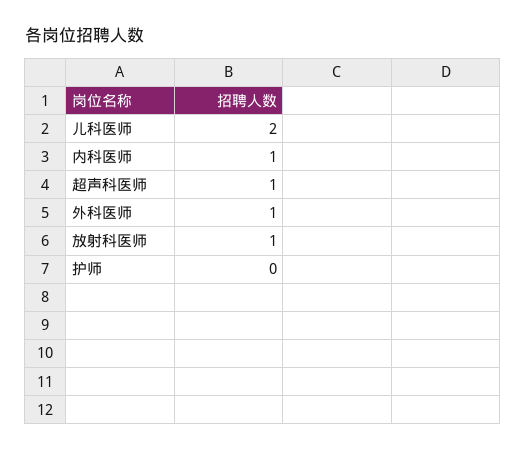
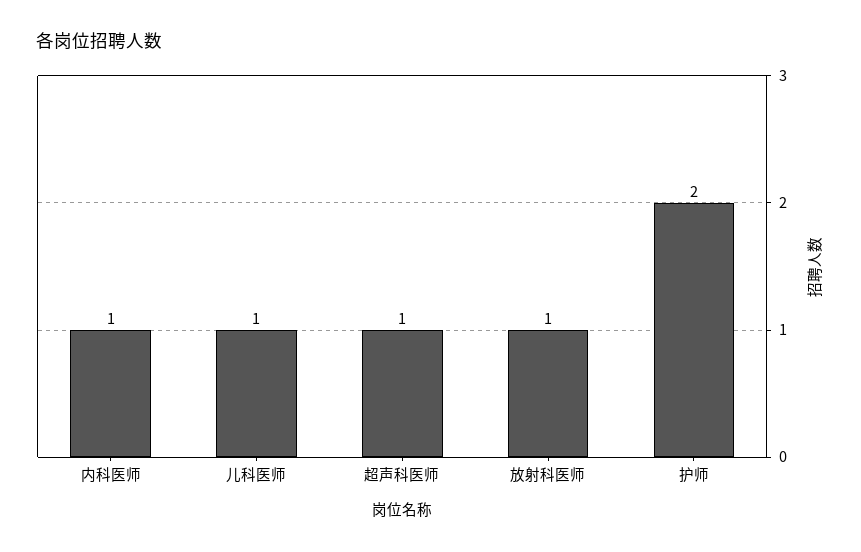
儿科医师: 2 -> 1
外科医师: 1 -> none
护师: 0 -> 2

